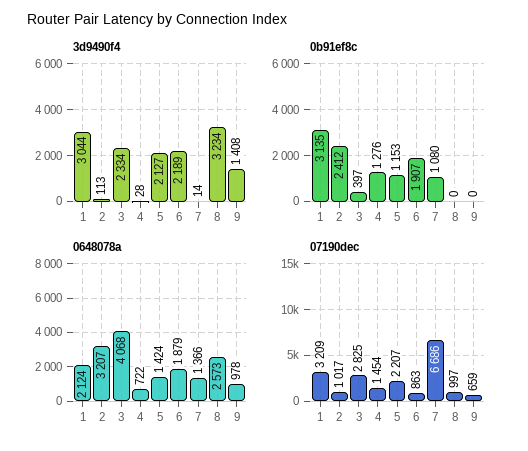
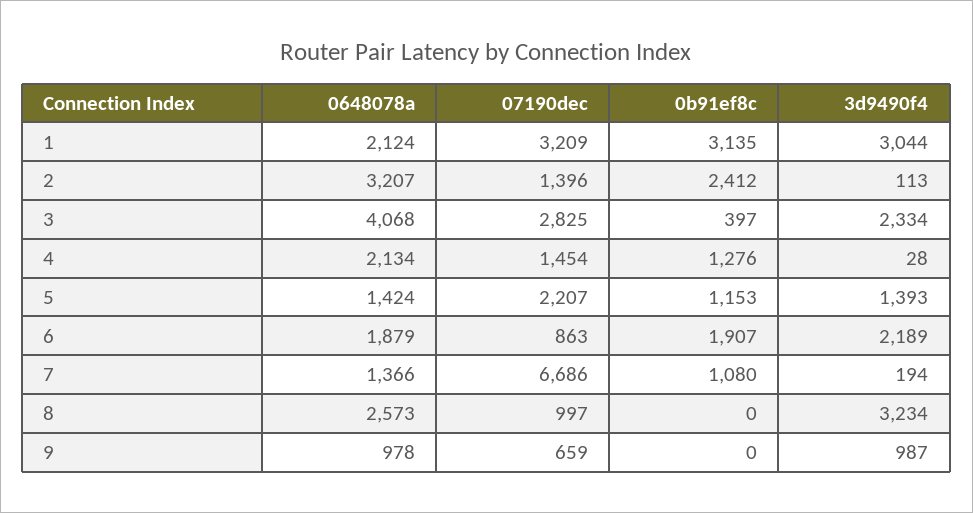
3d9490f4, 5: 2127 -> 1393
3d9490f4, 7: 14 -> 194
3d9490f4, 9: 1408 -> 987
0648078a, 4: 722 -> 2134
07190dec, 2: 1017 -> 1396

